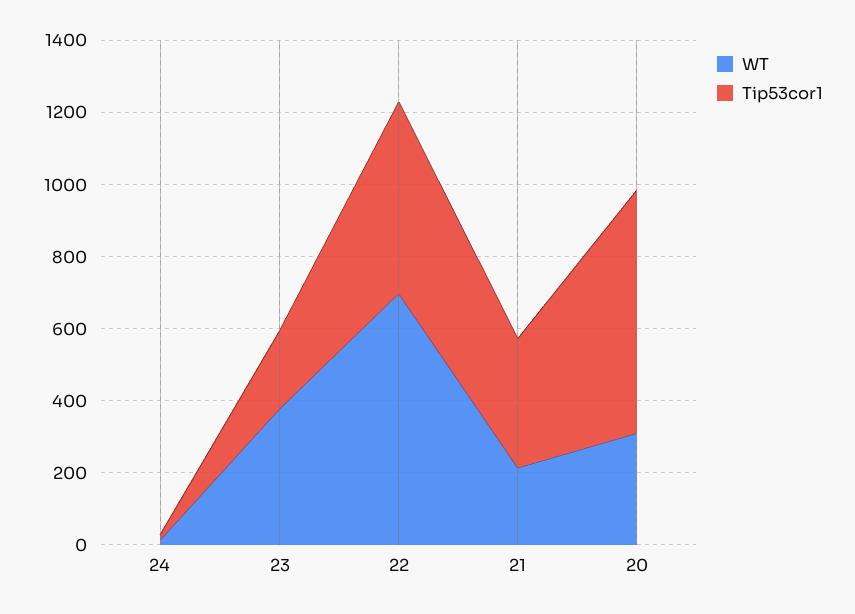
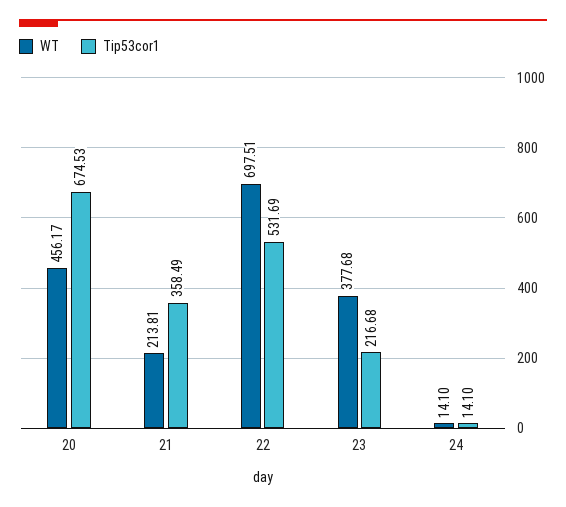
WT, 20: 300 -> 456.17

